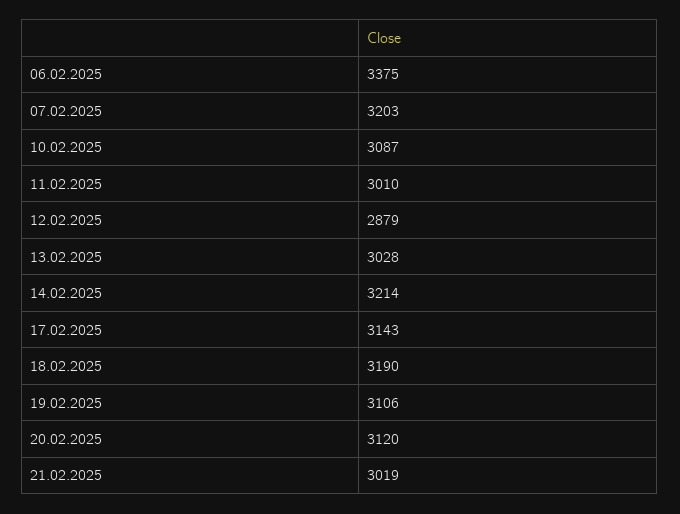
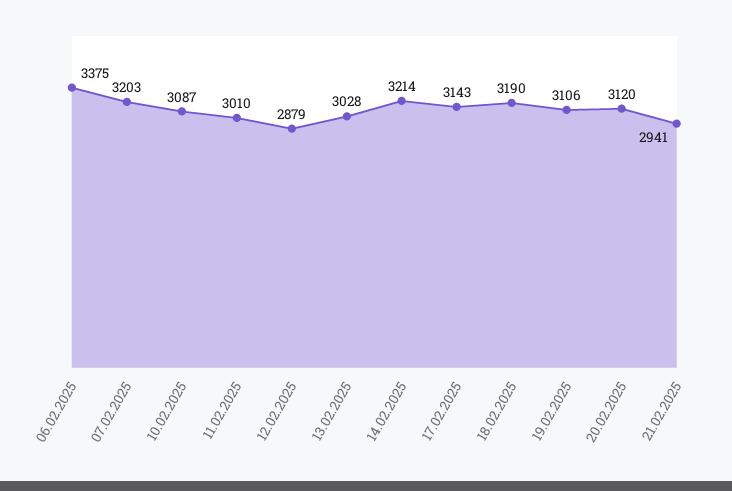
21.02.2025: 3019 -> 2941

